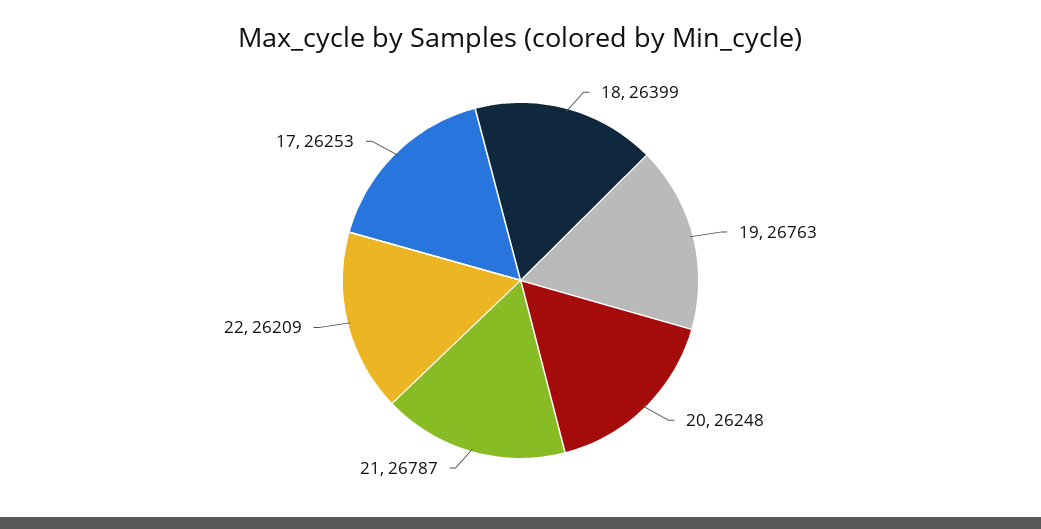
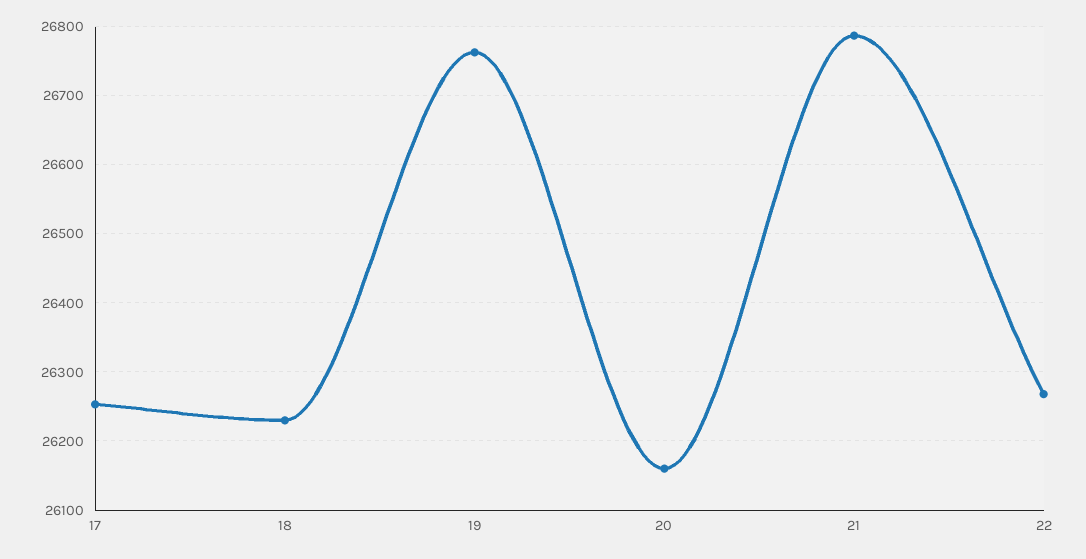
18: 26399 -> 26230
20: 26248 -> 26160
22: 26209 -> 26270

